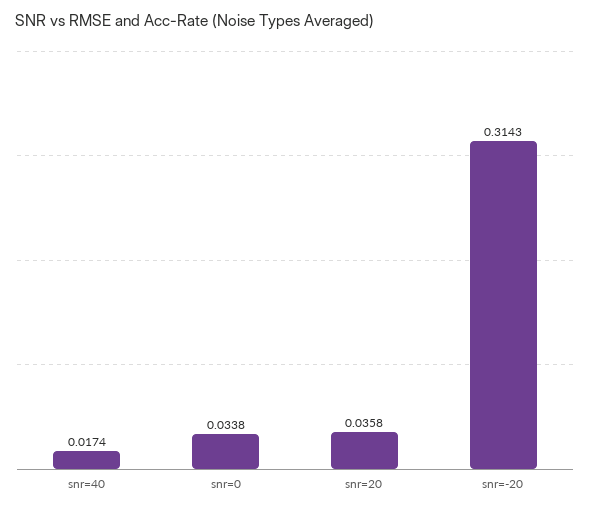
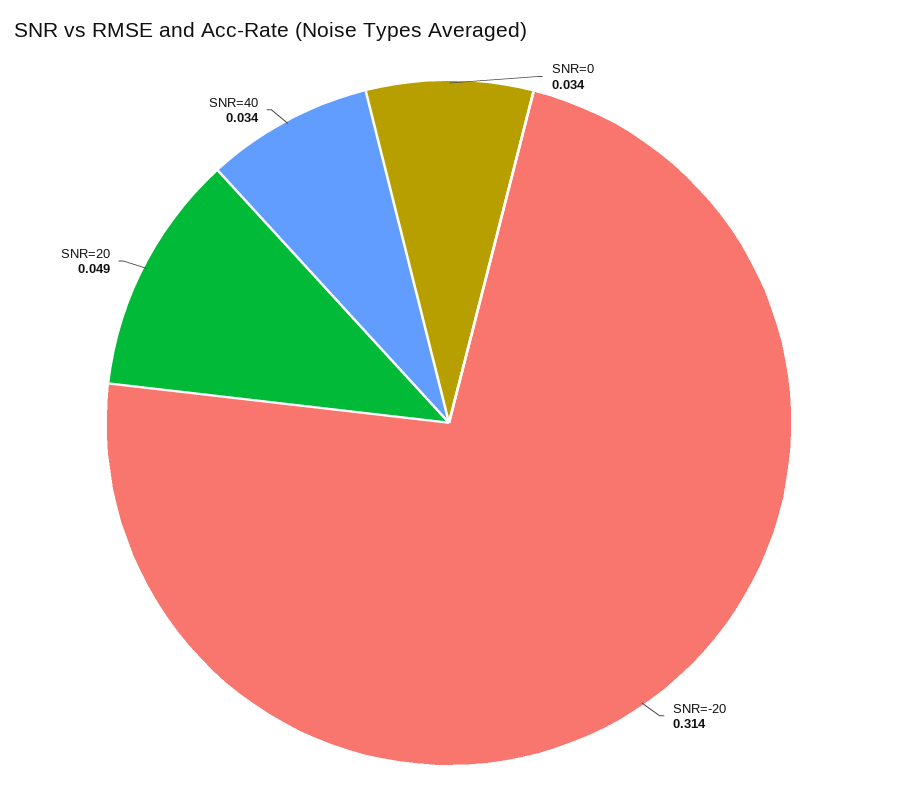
snr=40: 0.0174 -> 0.034
snr=20: 0.0358 -> 0.049

